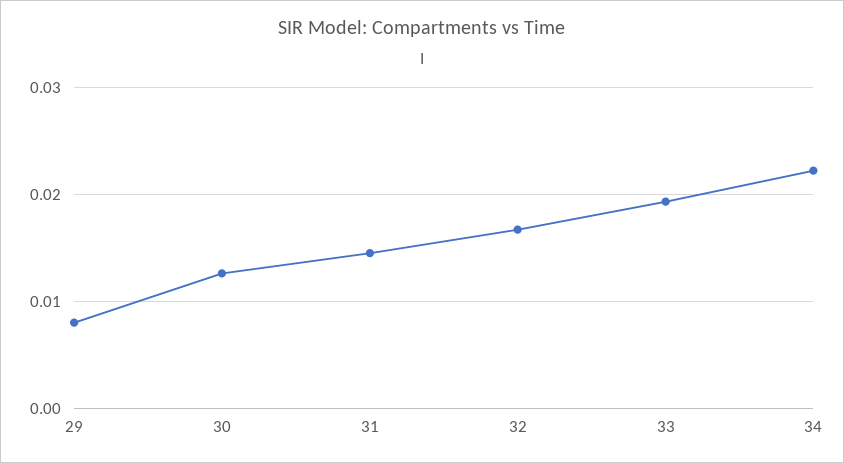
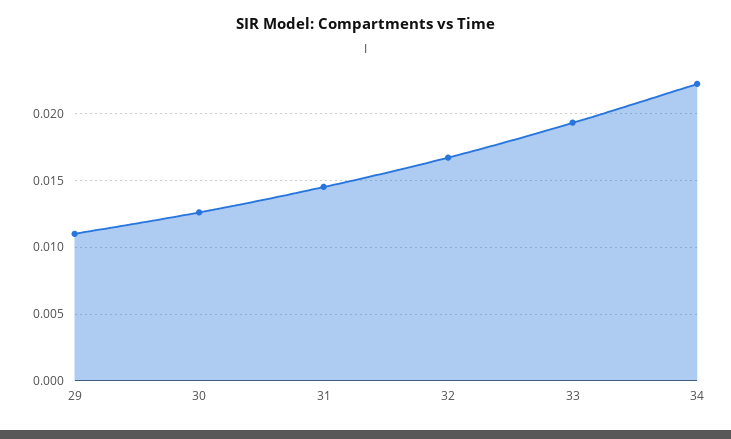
29: 0.008 -> 0.011

